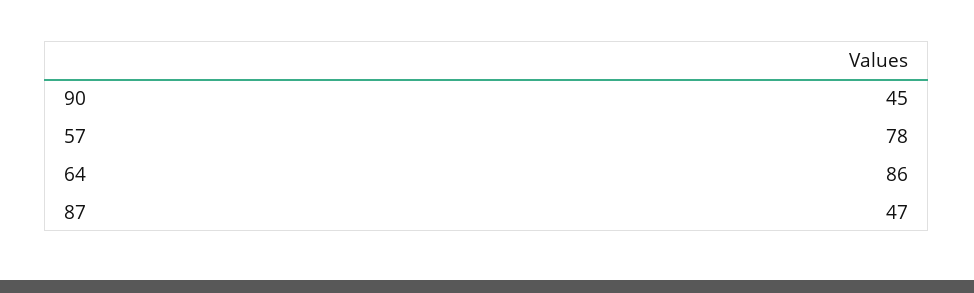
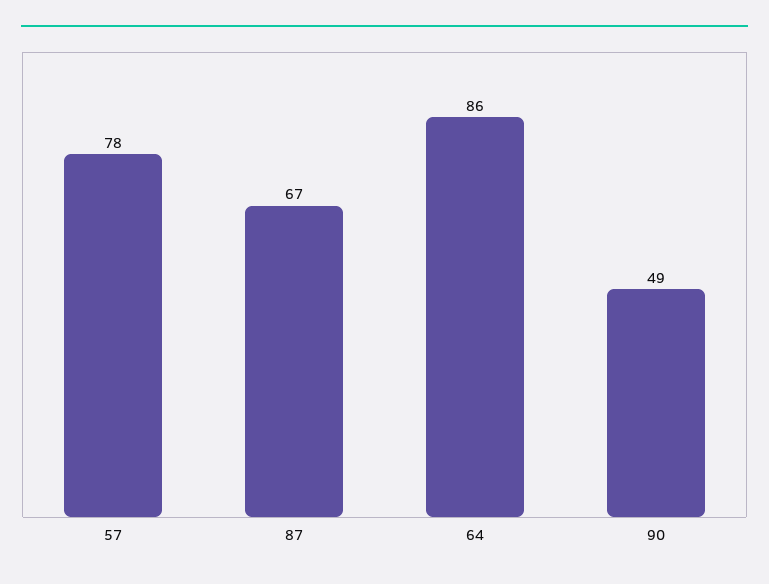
90: 45 -> 49
87: 47 -> 67

